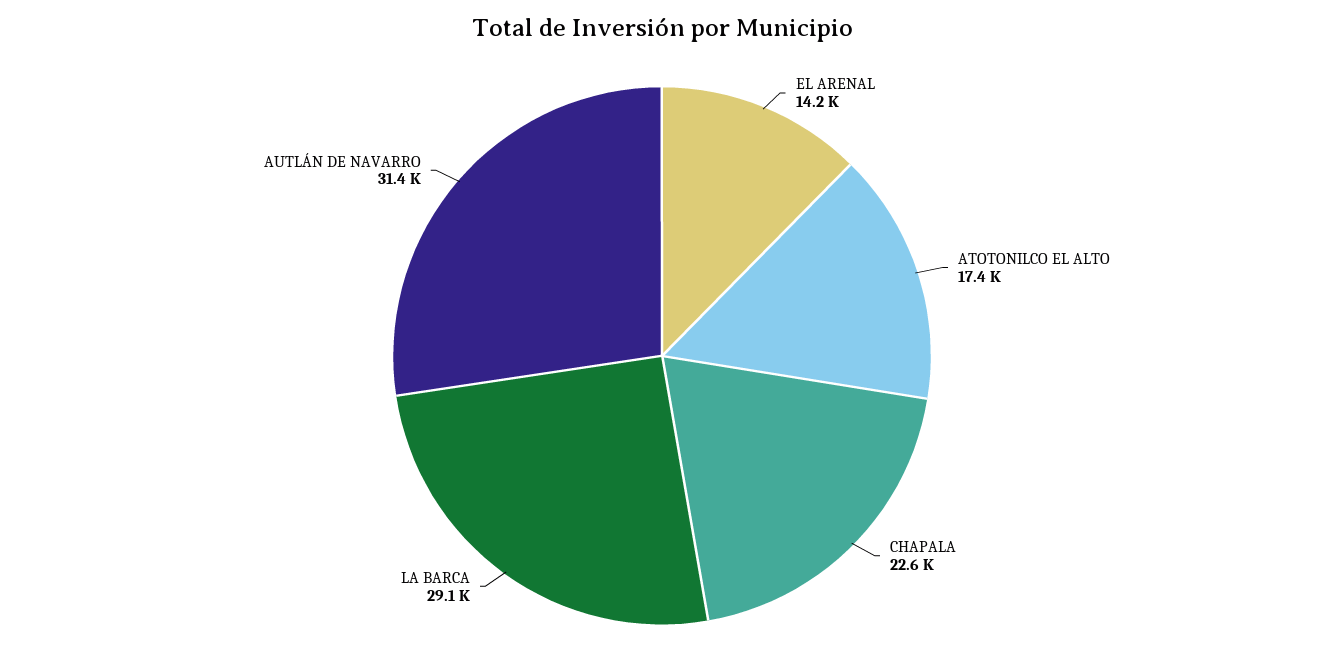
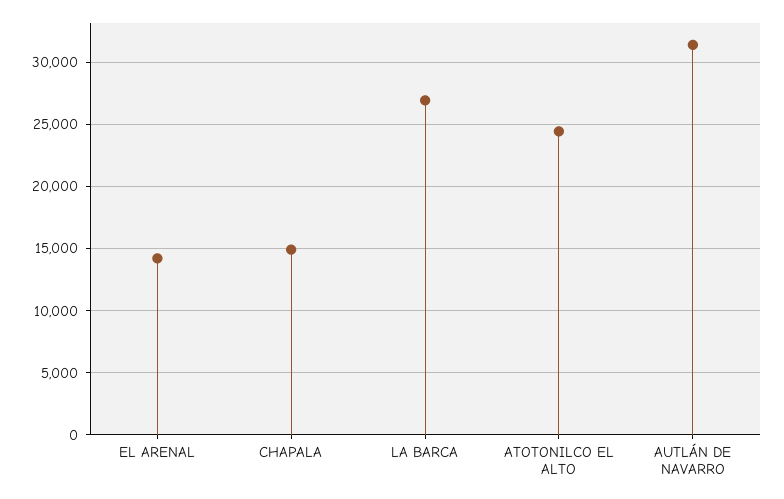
ATOTONILCO EL ALTO: 17400 -> 24500
CHAPALA: 22600 -> 15000
LA BARCA: 29100 -> 27000

